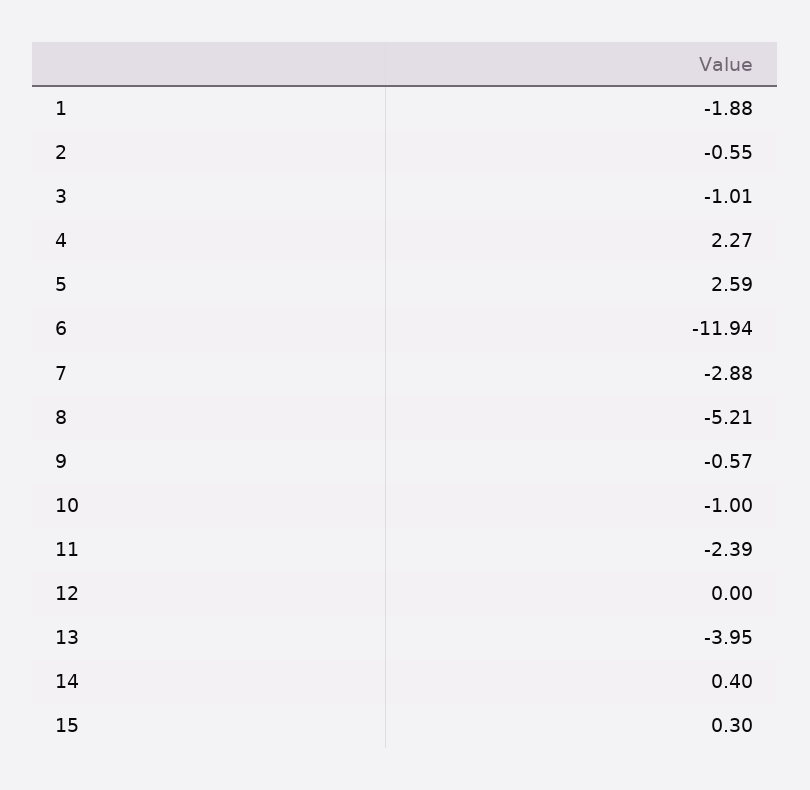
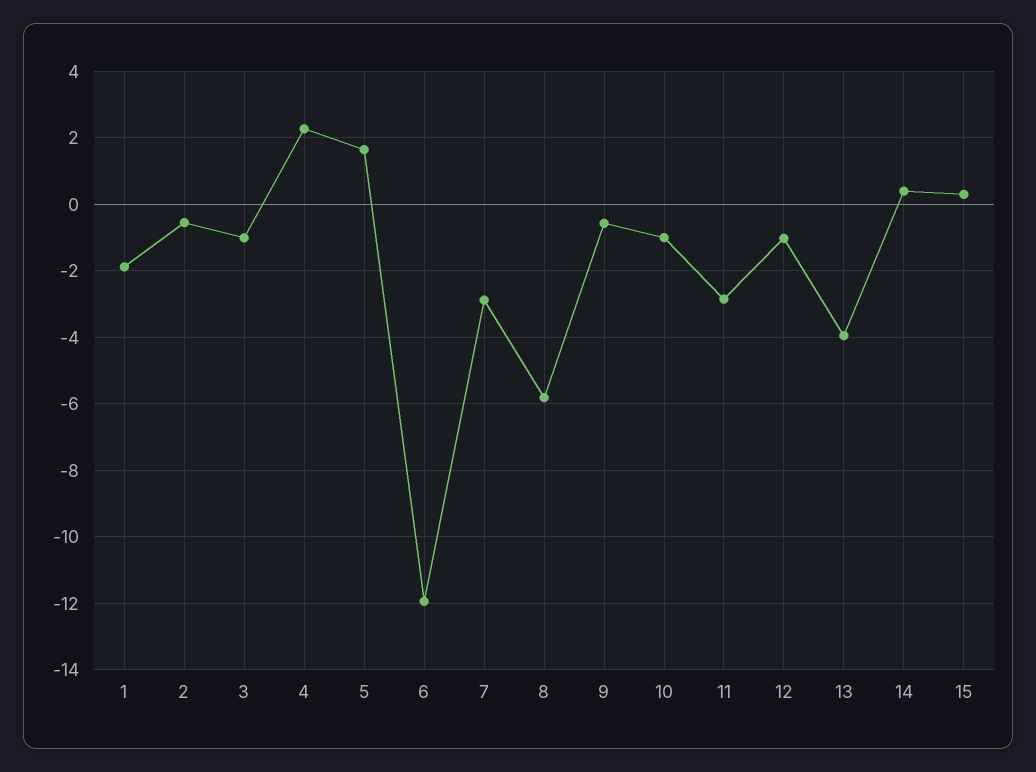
5: 2.59 -> 1.6
8: -5.21 -> -5.8
11: -2.39 -> -2.8
12: 0 -> -1

